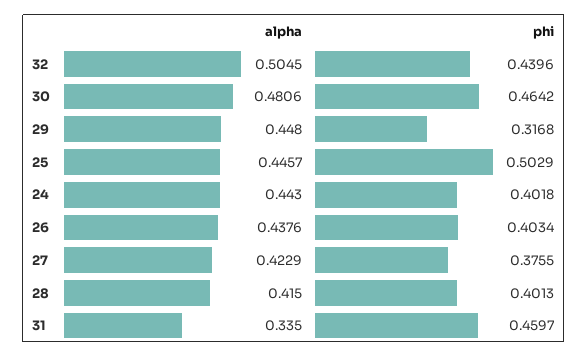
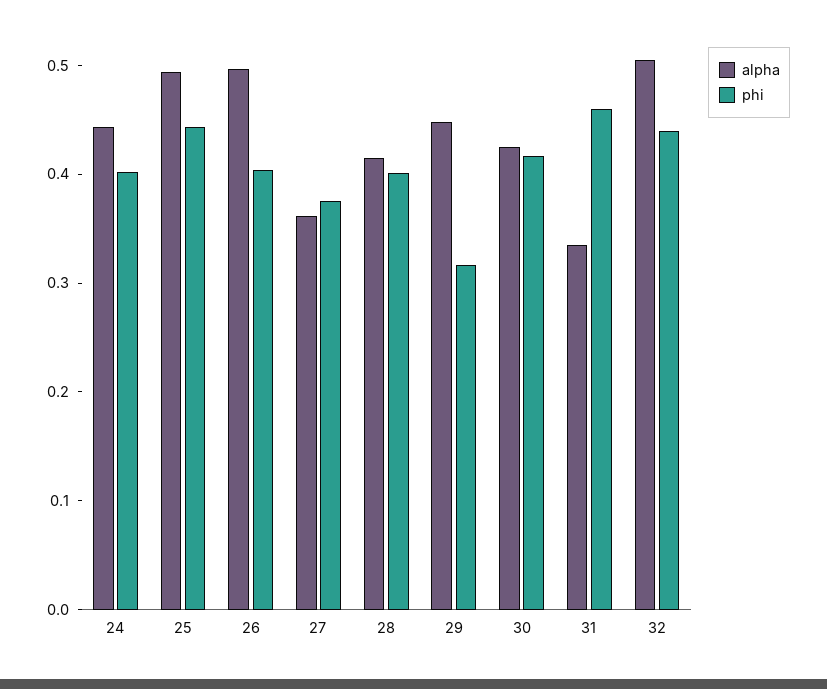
alpha, 30: 0.4806 -> 0.42
phi, 30: 0.4642 -> 0.42
alpha, 25: 0.4457 -> 0.5
phi, 25: 0.5029 -> 0.44
alpha, 26: 0.4376 -> 0.5
alpha, 27: 0.4229 -> 0.36

